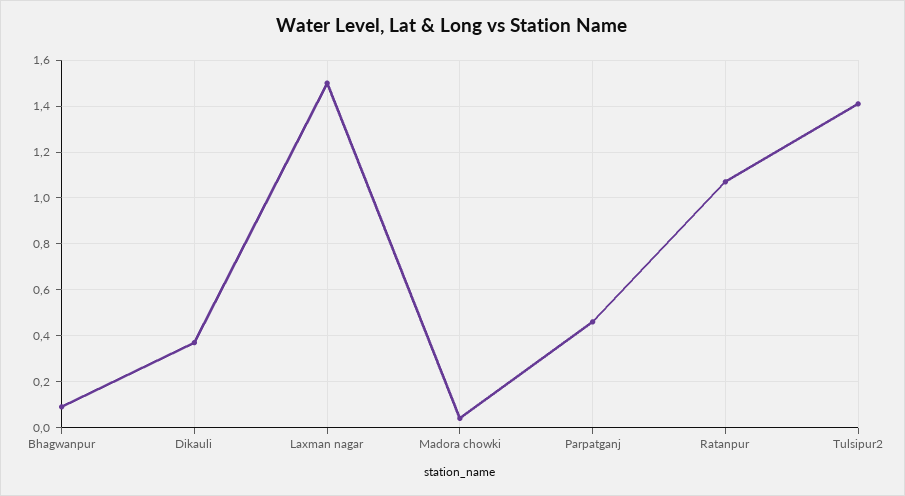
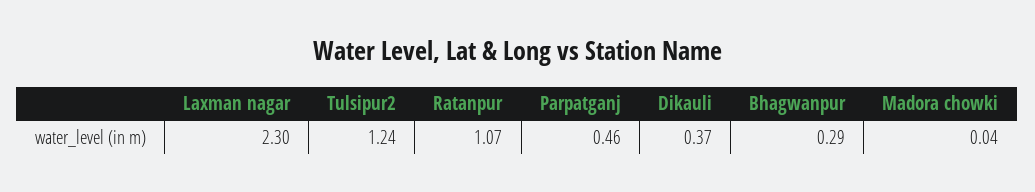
Bhagwanpur: 0.1 -> 0.29
Laxman nagar: 1.5 -> 2.3
Tulsipur2: 1.4 -> 1.24

